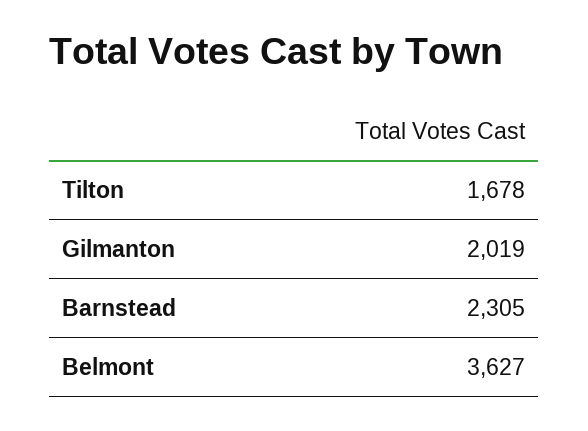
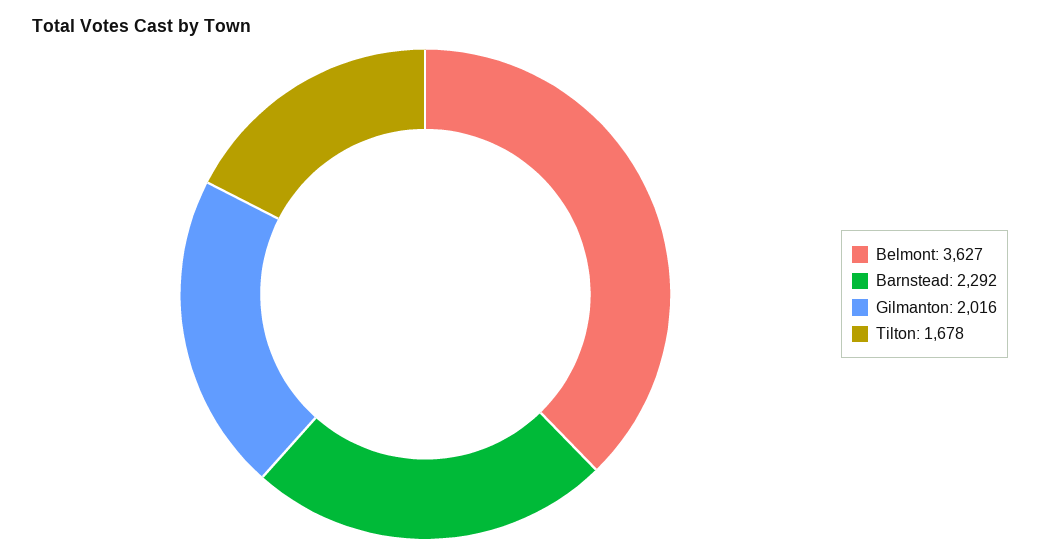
Gilmanton: 2019 -> 2016
Barnstead: 2305 -> 2292

